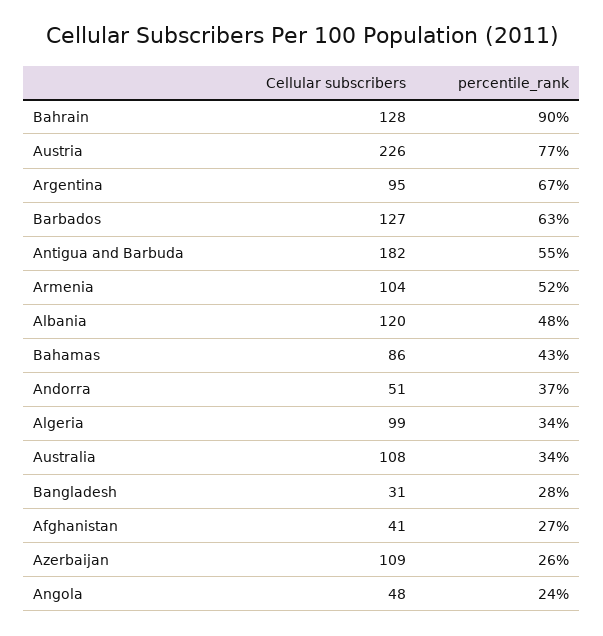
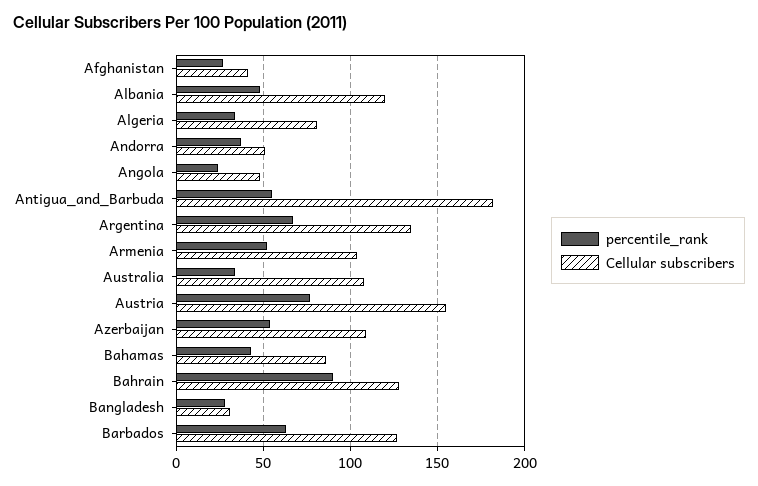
Cellular subscribers, Austria: 226 -> 155
Cellular subscribers, Argentina: 95 -> 135
Cellular subscribers, Algeria: 99 -> 80
percentile_rank, Azerbaijan: 26 -> 55

